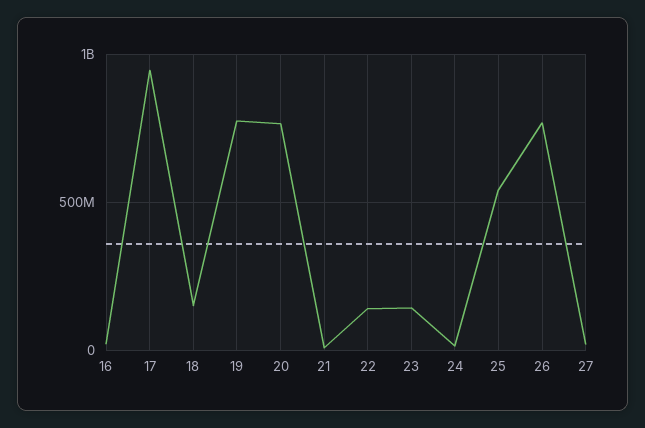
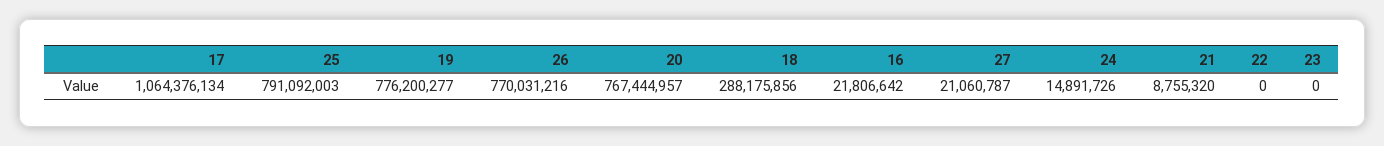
17: 950000000 -> 1064376134
18: 150000000 -> 288175856
22: 150000000 -> 0
23: 150000000 -> 0
25: 550000000 -> 791092003

